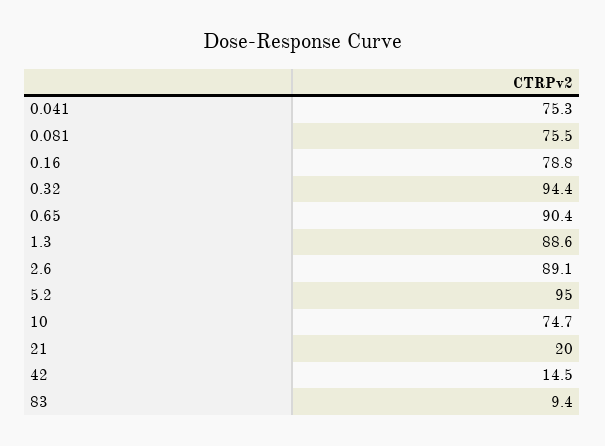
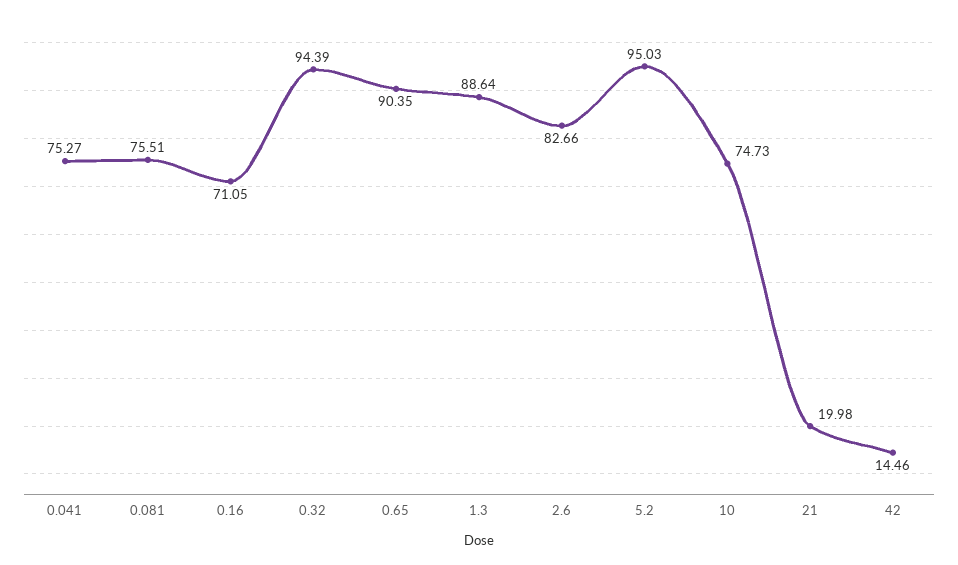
0.16: 78.8 -> 71.05
2.6: 89.1 -> 82.66
83: 9.4 -> none

